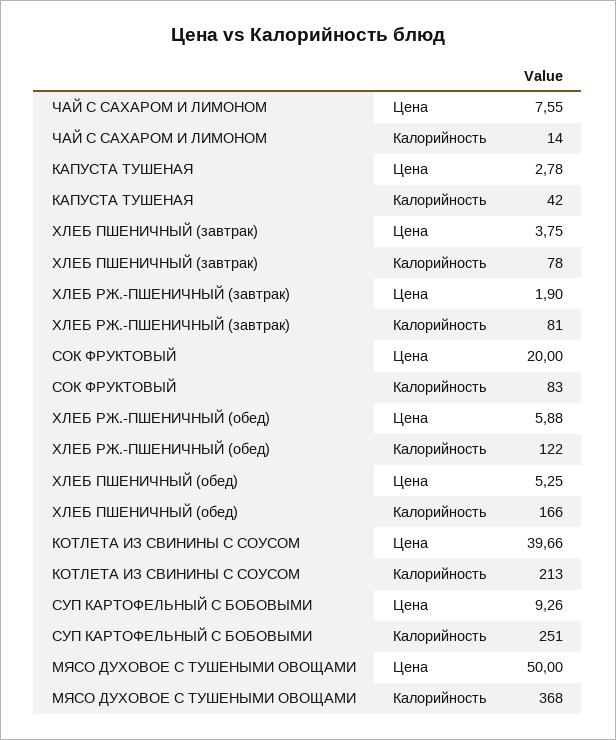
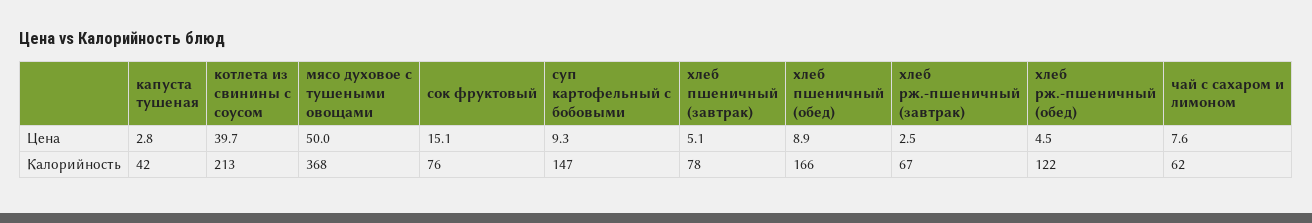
ЧАЙ С САХАРОМ И ЛИМОНОМ, Калорийность: 14 -> 62
ХЛЕБ ПШЕНИЧНЫЙ (завтрак), Цена: 3.75 -> 5.1
ХЛЕБ РЖ.-ПШЕНИЧНЫЙ (завтрак), Цена: 1.9 -> 2.5
ХЛЕБ РЖ.-ПШЕНИЧНЫЙ (завтрак), Калорийность: 81 -> 67
СОК ФРУКТОВЫЙ, Цена: 20 -> 15.1
СОК ФРУКТОВЫЙ, Калорийность: 83 -> 76
ХЛЕБ РЖ.-ПШЕНИЧНЫЙ (обед), Цена: 5.88 -> 4.5
ХЛЕБ ПШЕНИЧНЫЙ (обед), Цена: 5.25 -> 8.9
СУП КАРТОФЕЛЬНЫЙ С БОБОВЫМИ, Калорийность: 251 -> 147

